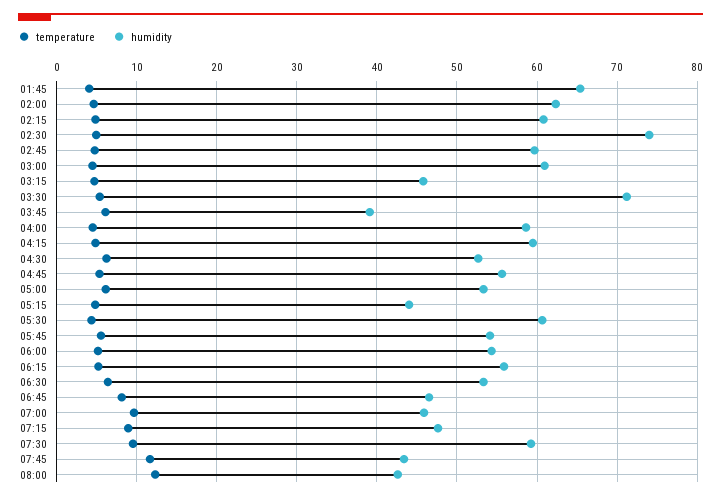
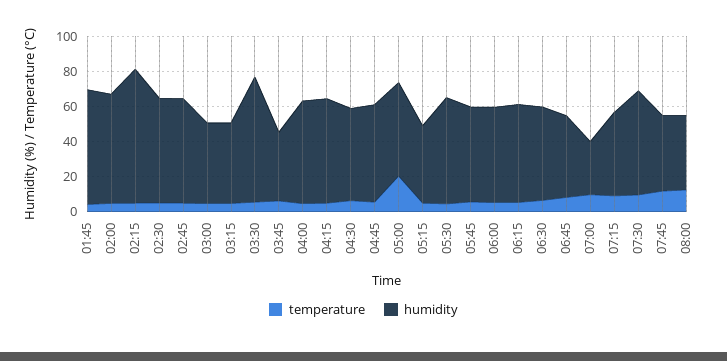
humidity, 02:15: 61 -> 75
humidity, 02:30: 74 -> 60
humidity, 03:00: 61 -> 45
temperature, 05:00: 6 -> 20
humidity, 07:00: 46 -> 30

